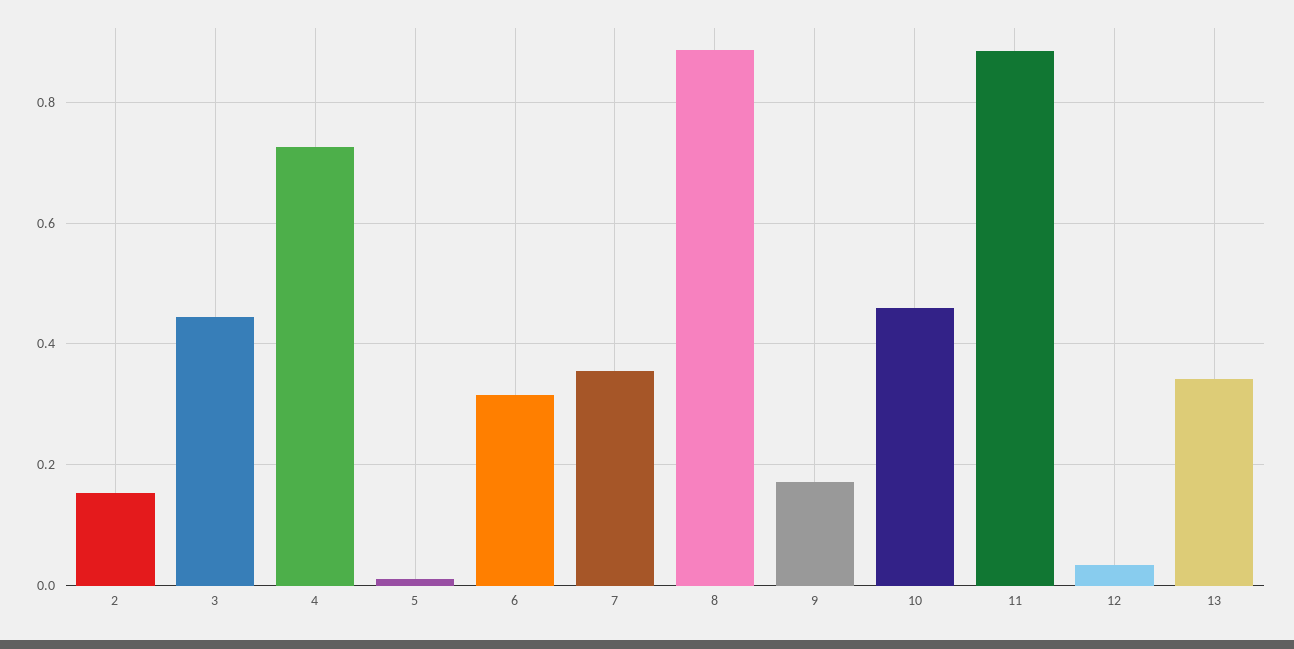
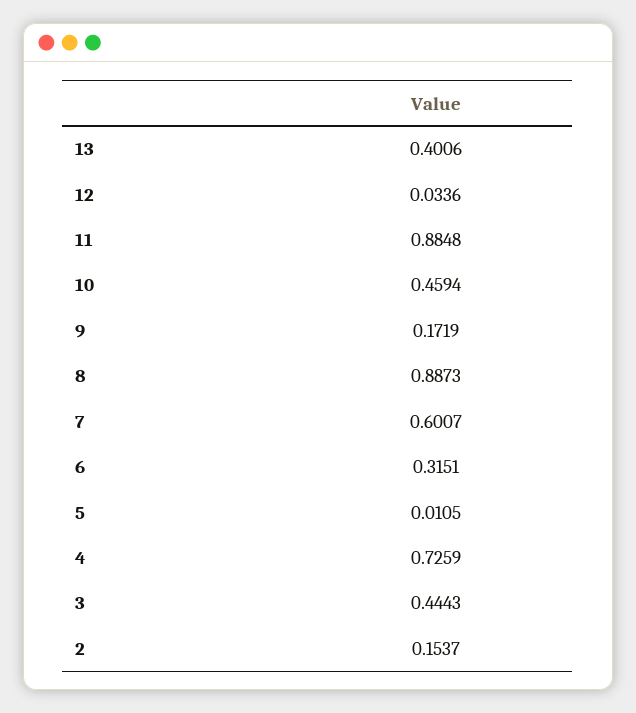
7: 0.36 -> 0.6007
13: 0.34 -> 0.4006

